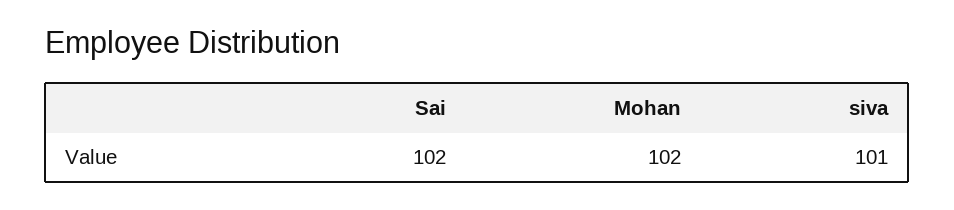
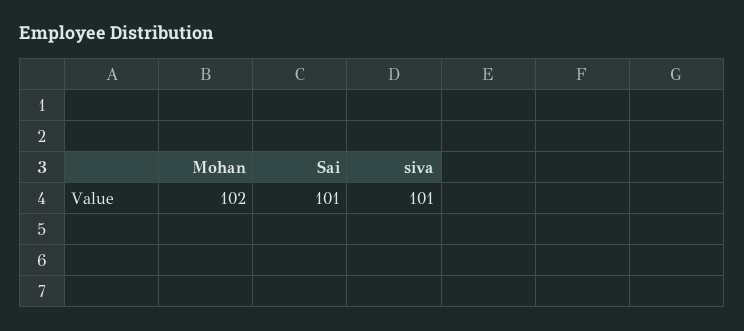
Sai: 102 -> 101

